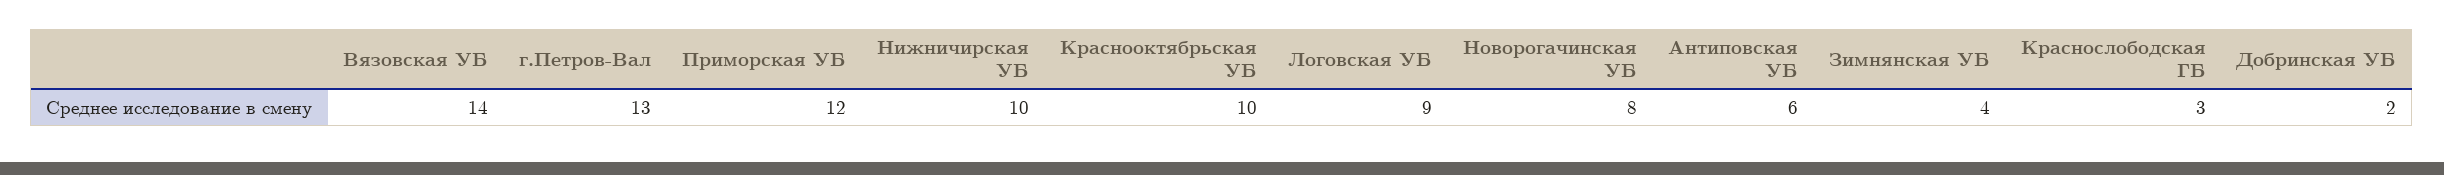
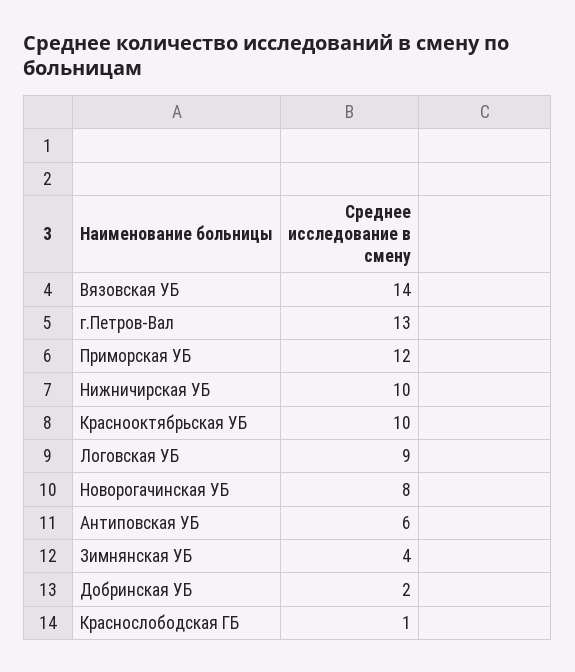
Краснослободская ГБ: 3 -> 1

